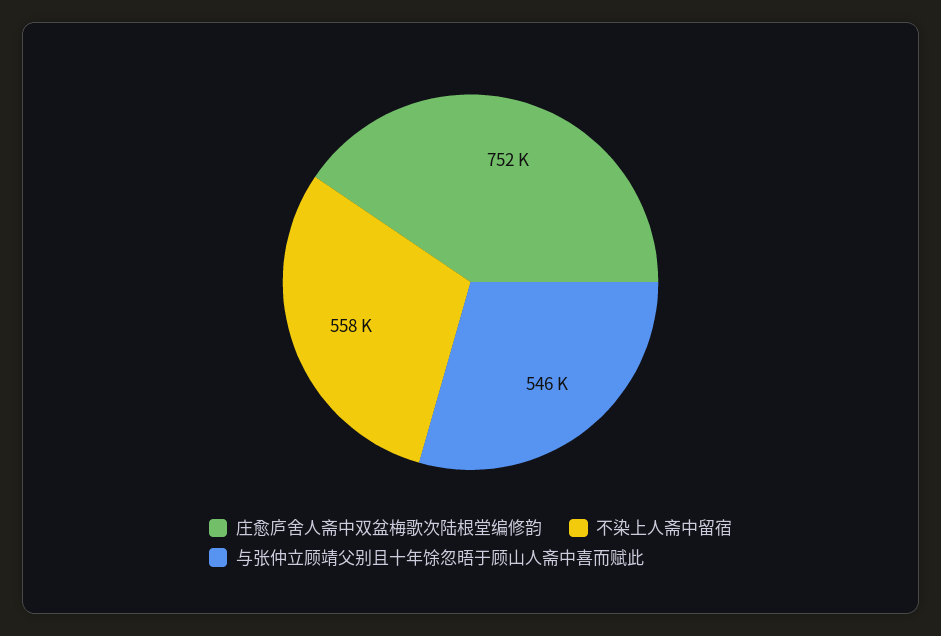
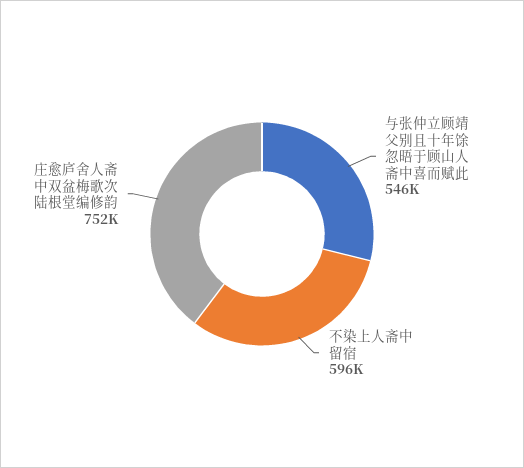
不染上人斋中留宿: 558000 -> 596000

